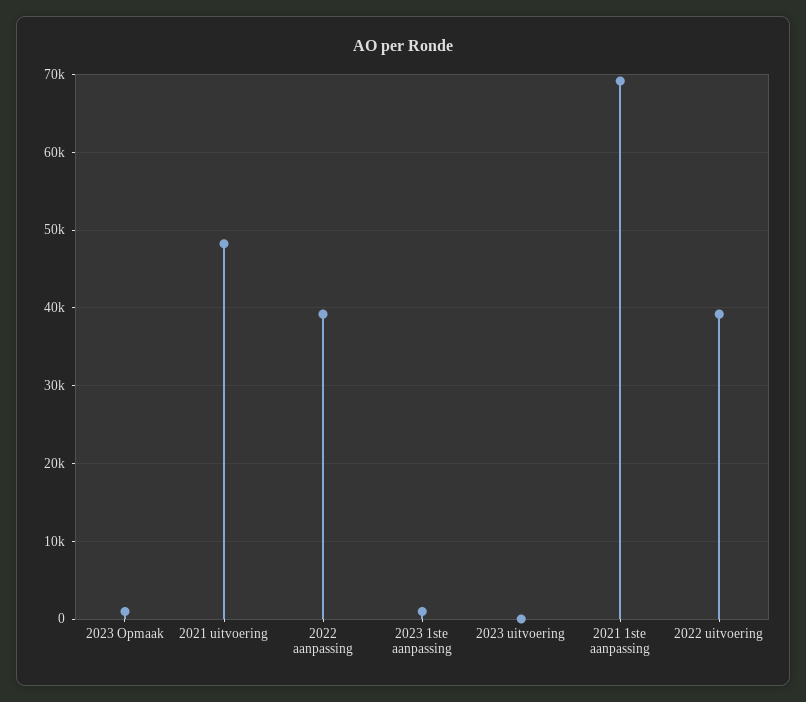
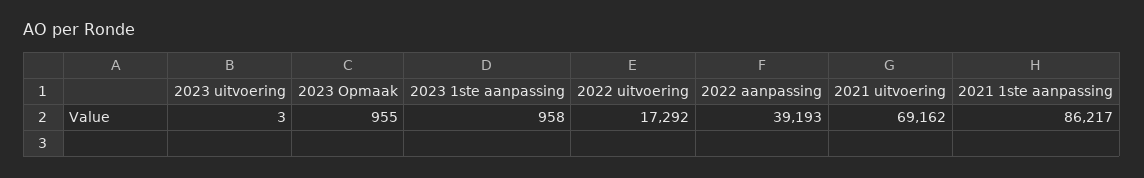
2021 uitvoering: 48000 -> 69162
2021 1ste aanpassing: 69000 -> 86217
2022 uitvoering: 39000 -> 17292

